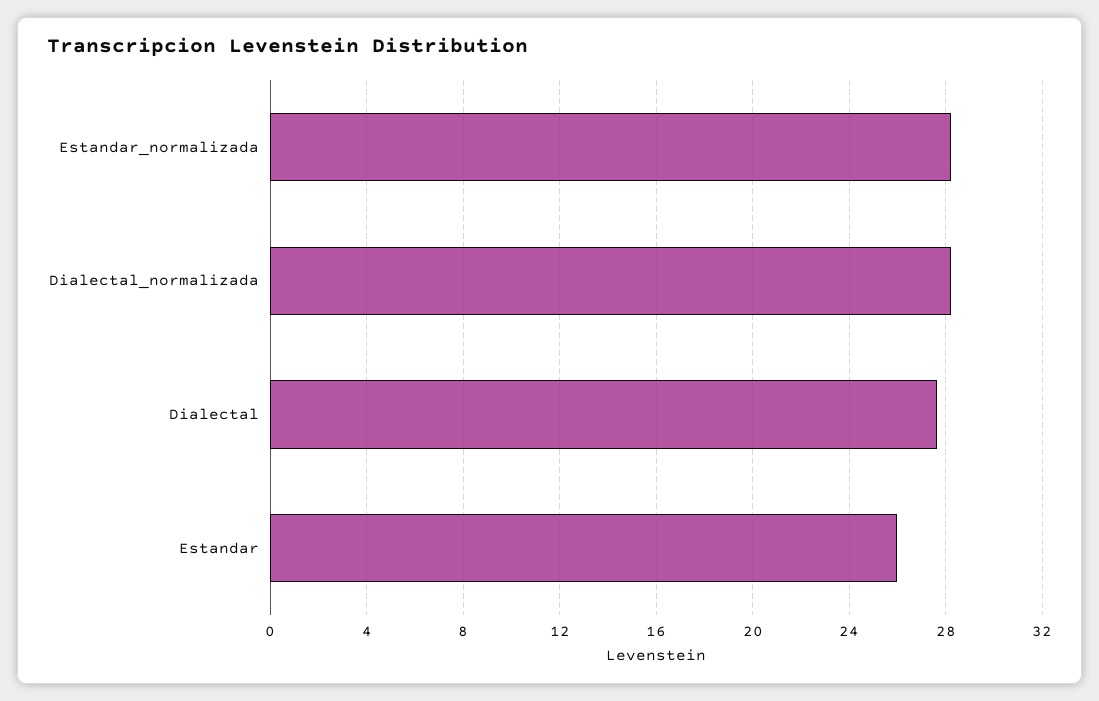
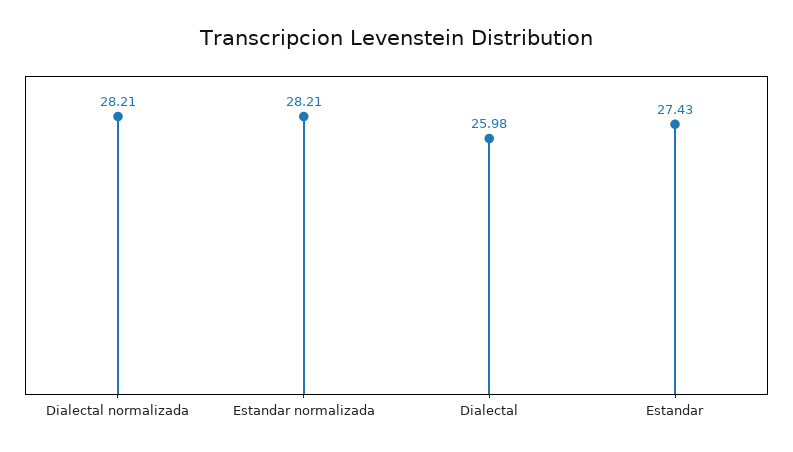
Dialectal: 27.5 -> 25.98
Estandar: 26 -> 27.43

